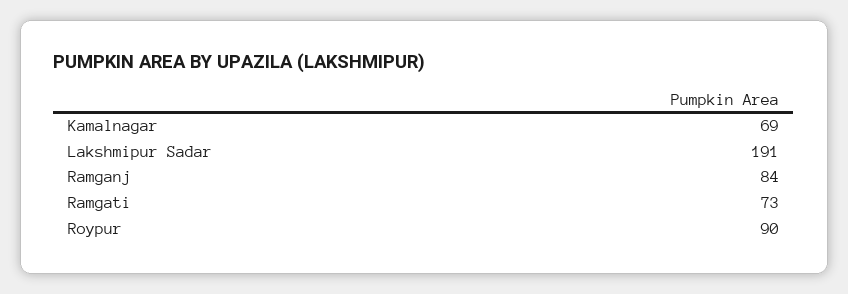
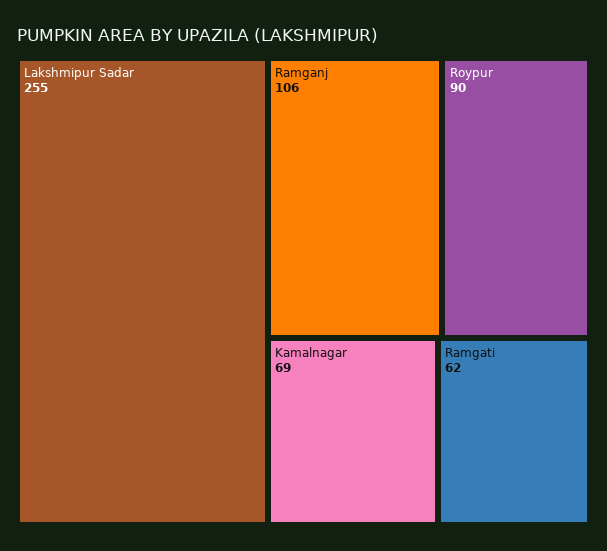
Lakshmipur Sadar: 191 -> 255
Ramganj: 84 -> 106
Ramgati: 73 -> 62

